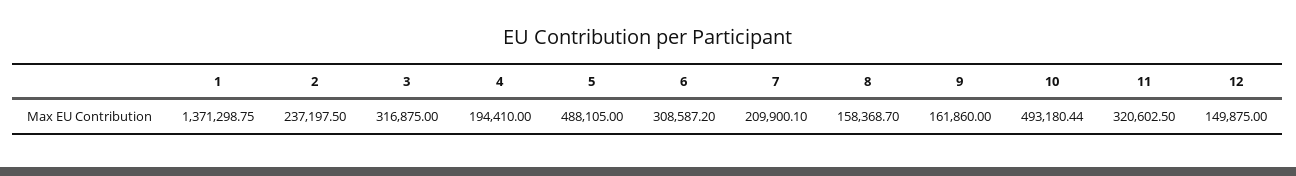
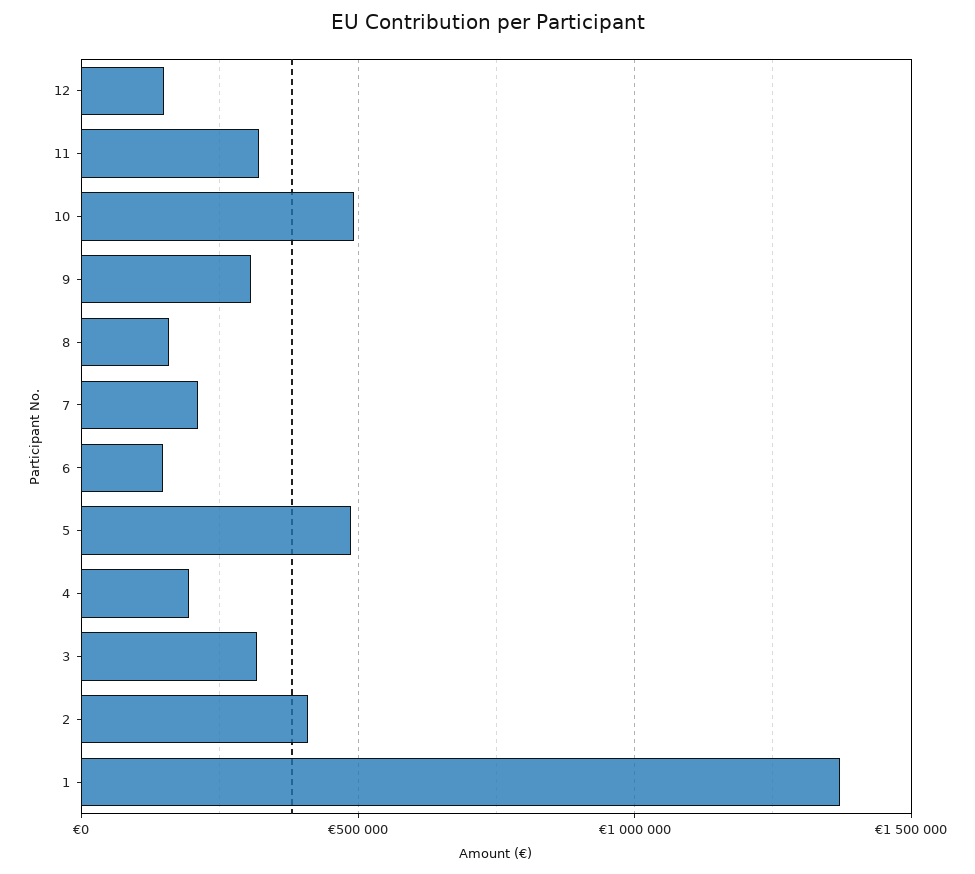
2: 237197.5 -> 400000
6: 308587.2 -> 150000
9: 161860 -> 300000

